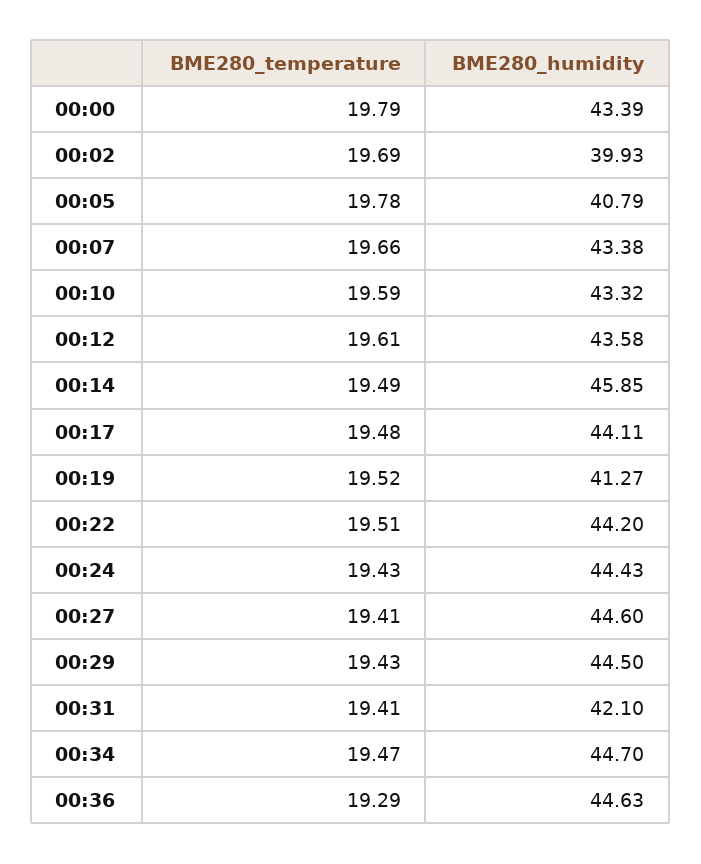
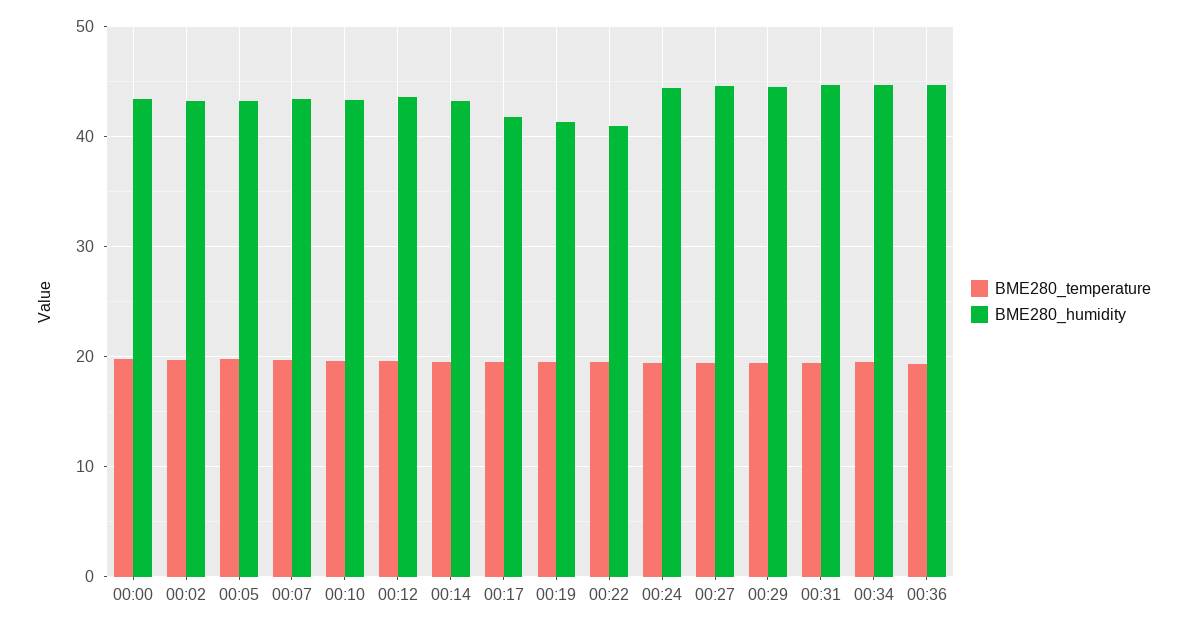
BME280_humidity, 00:02: 39.93 -> 43
BME280_humidity, 00:05: 40.79 -> 43
BME280_humidity, 00:14: 45.85 -> 43
BME280_humidity, 00:17: 44.11 -> 42
BME280_humidity, 00:22: 44.2 -> 41
BME280_humidity, 00:31: 42.1 -> 45

